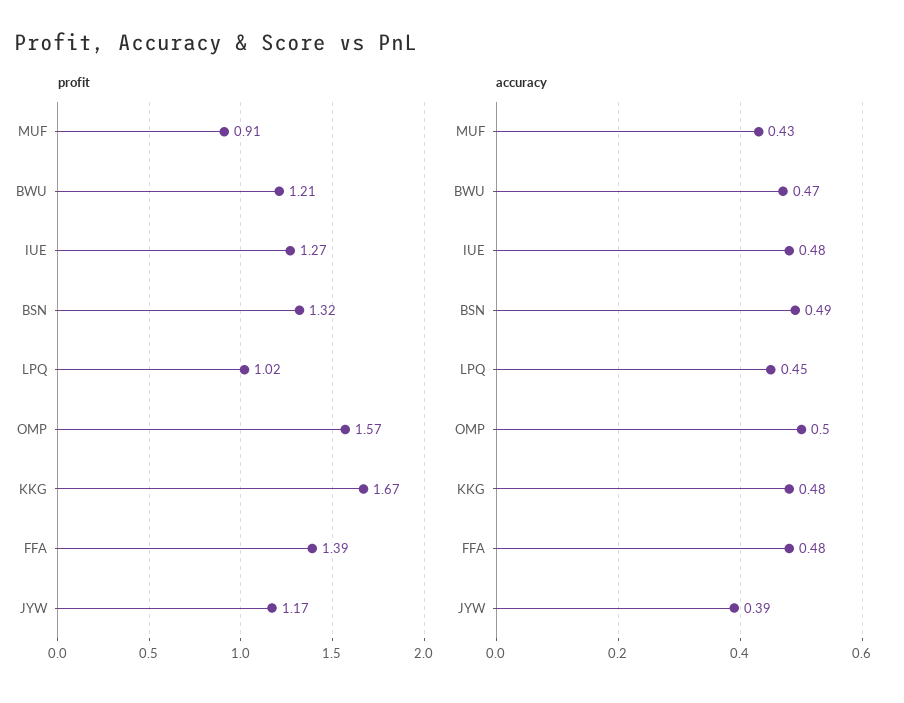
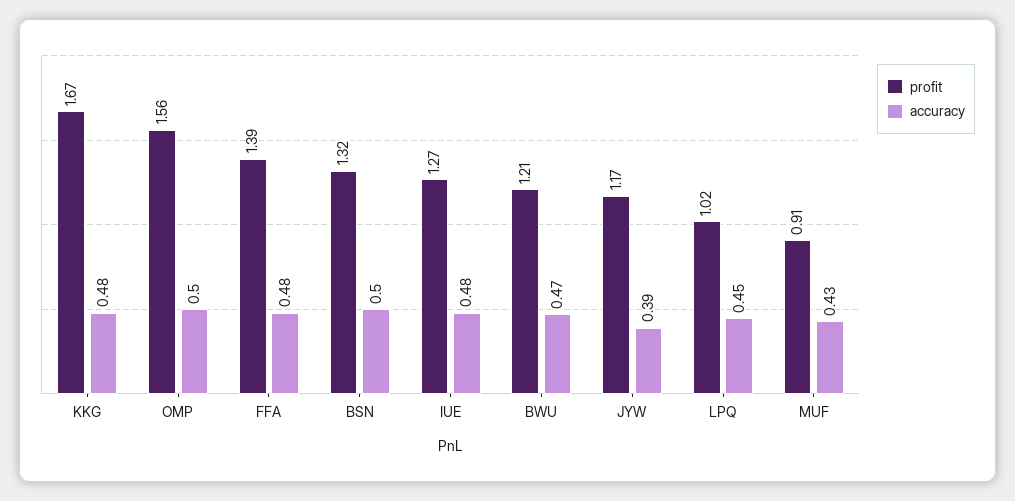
profit, OMP: 1.57 -> 1.56
accuracy, BSN: 0.49 -> 0.5

